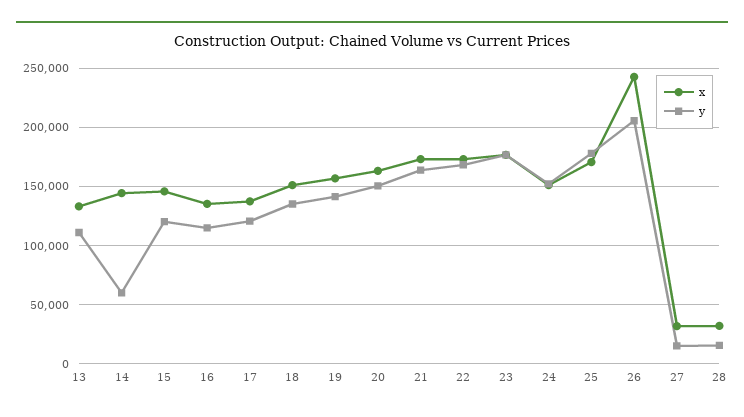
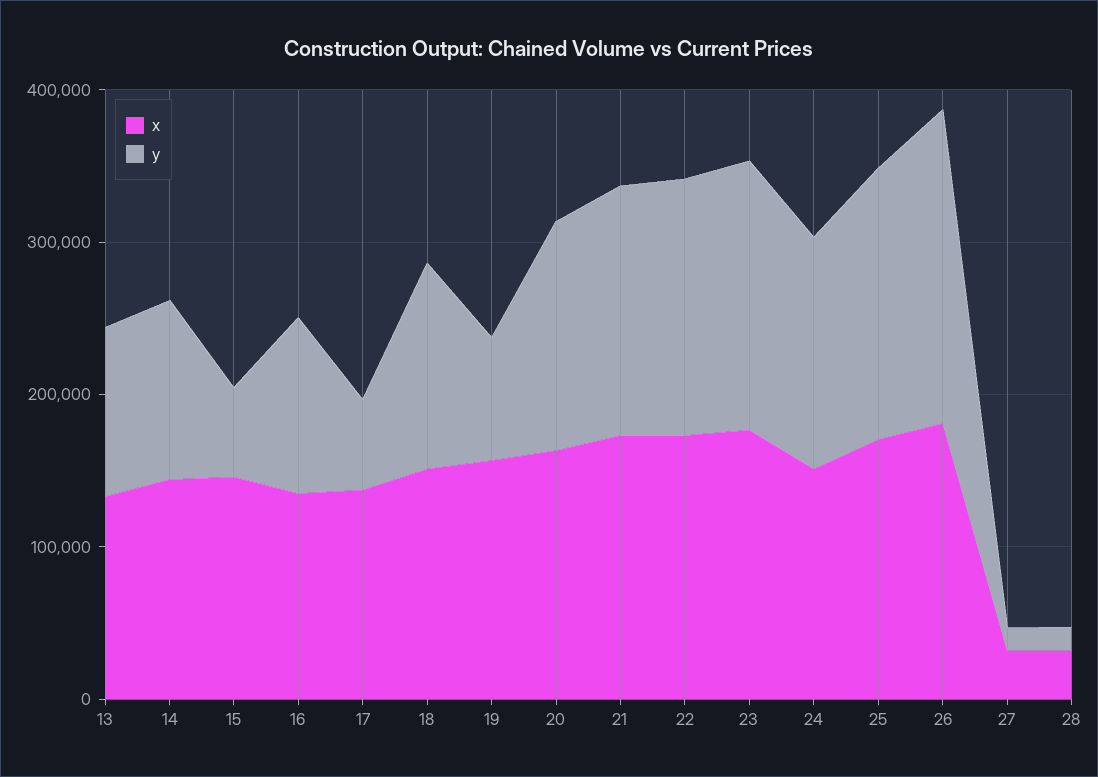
y, 14: 60000 -> 120000
y, 15: 120000 -> 60000
y, 17: 120000 -> 60000
y, 19: 140000 -> 80000
x, 26: 240000 -> 180000

